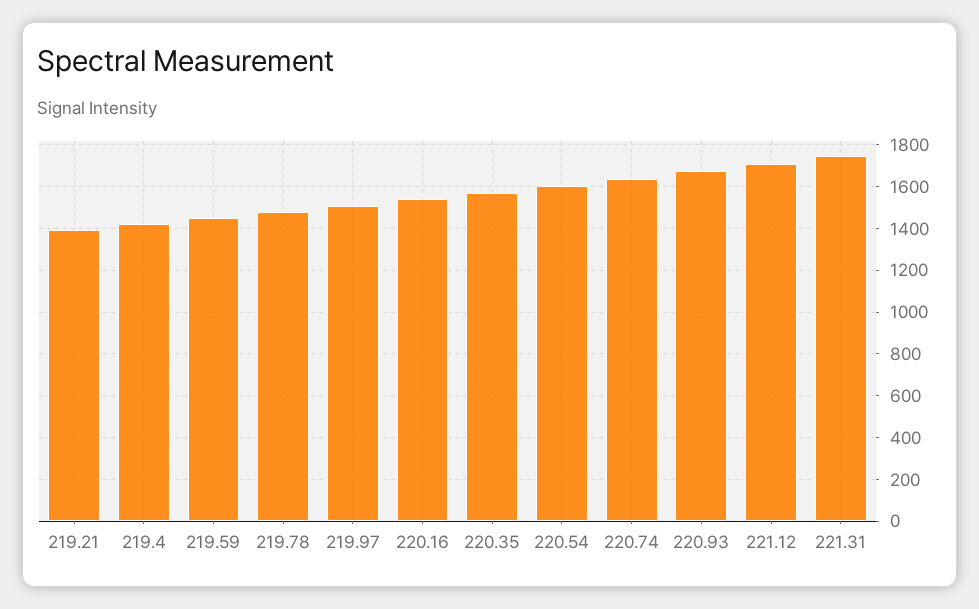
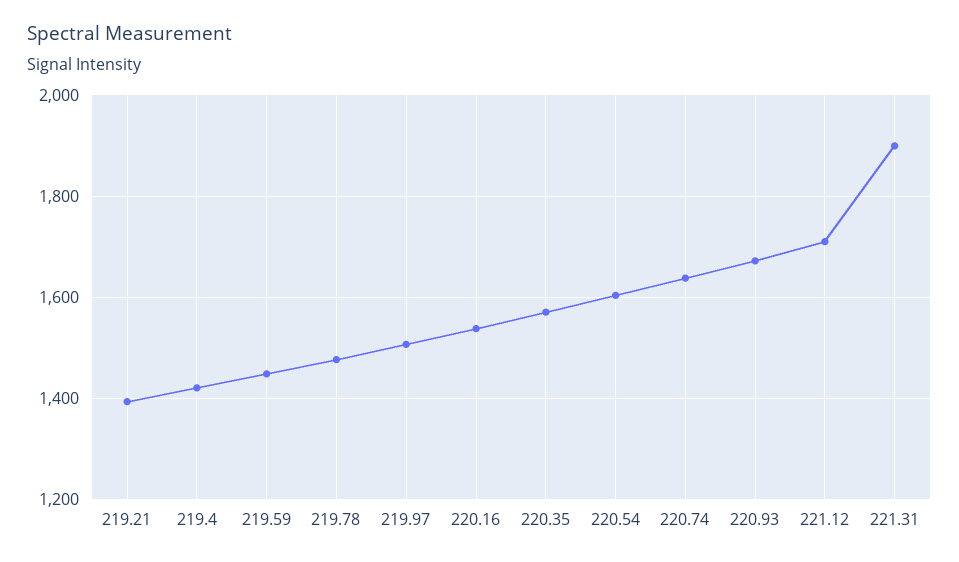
221.31: 1750 -> 1900

